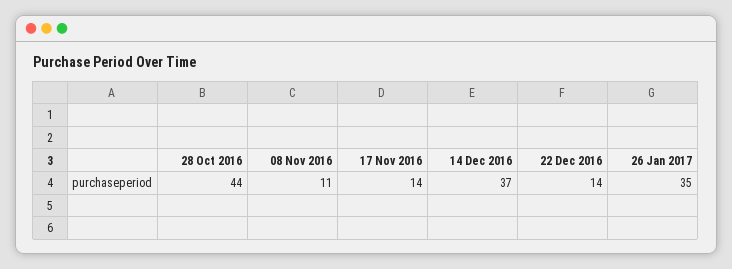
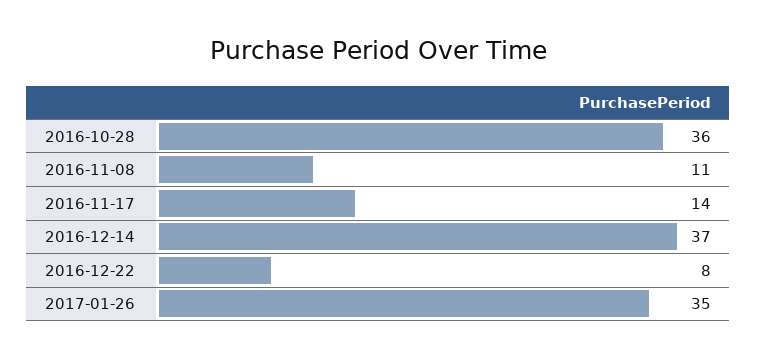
28 Oct 2016: 44 -> 36
22 Dec 2016: 14 -> 8

